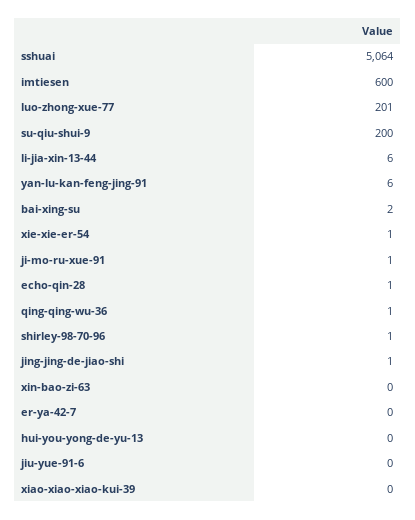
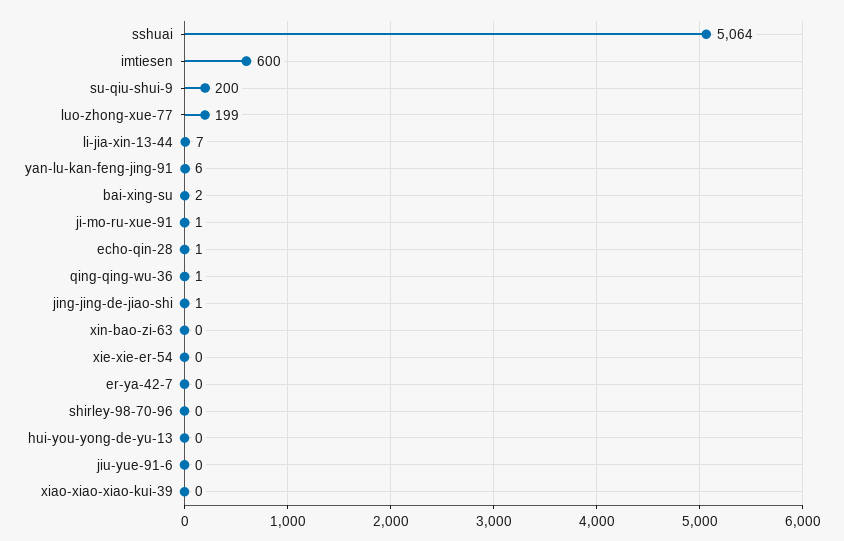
luo-zhong-xue-77: 201 -> 199
li-jia-xin-13-44: 6 -> 7
xie-xie-er-54: 1 -> 0
shirley-98-70-96: 1 -> 0

